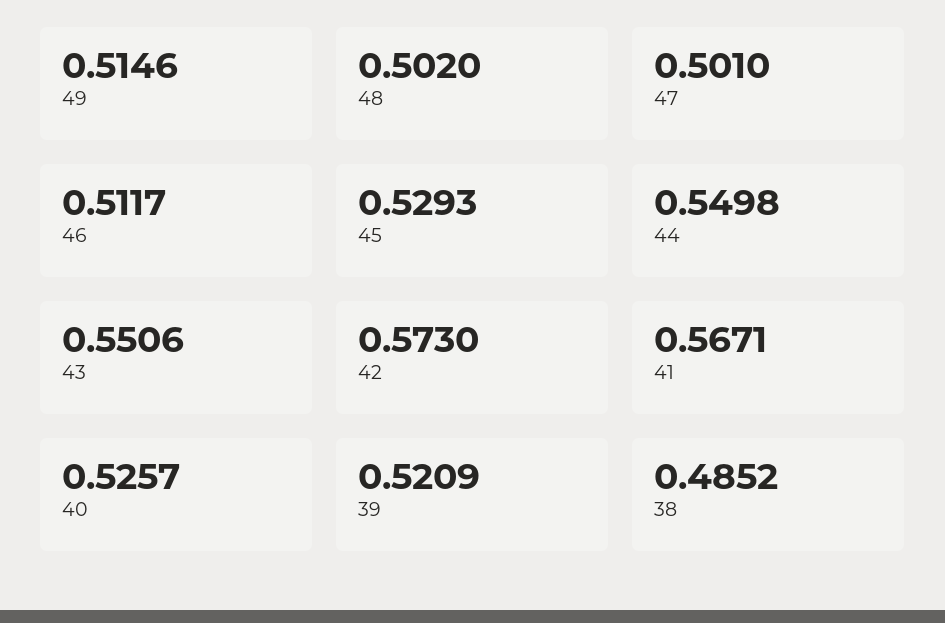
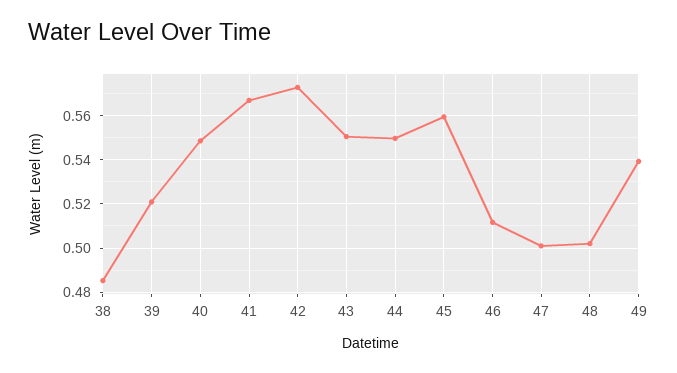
49: 0.5146 -> 0.54
45: 0.5293 -> 0.56
40: 0.5257 -> 0.55

